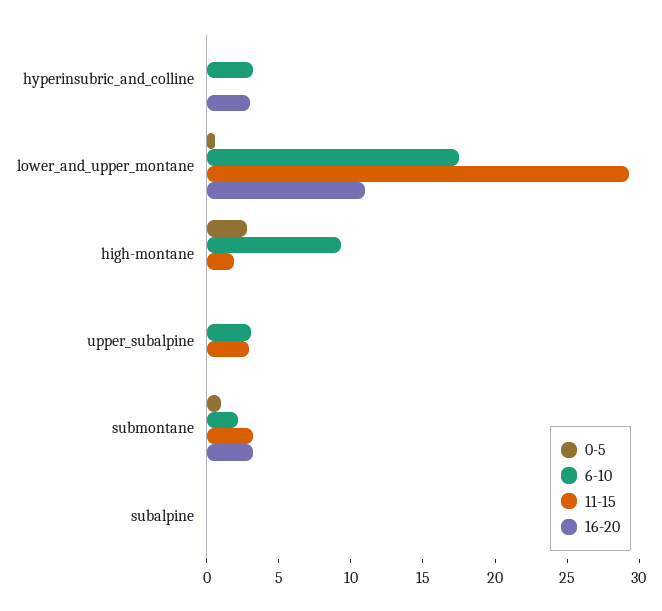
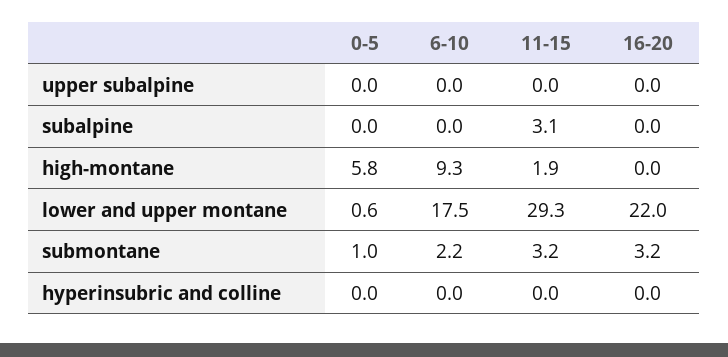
6-10, hyperinsubric_and_colline: 3 -> 0
16-20, hyperinsubric_and_colline: 3 -> 0
16-20, lower_and_upper_montane: 11 -> 22
0-5, high-montane: 3 -> 5.8
6-10, upper_subalpine: 3 -> 0
11-15, upper_subalpine: 3 -> 0
11-15, subalpine: 0 -> 3.1

